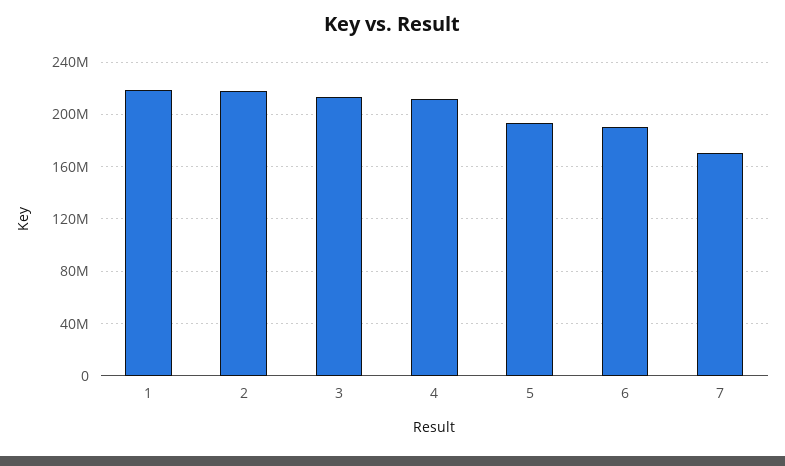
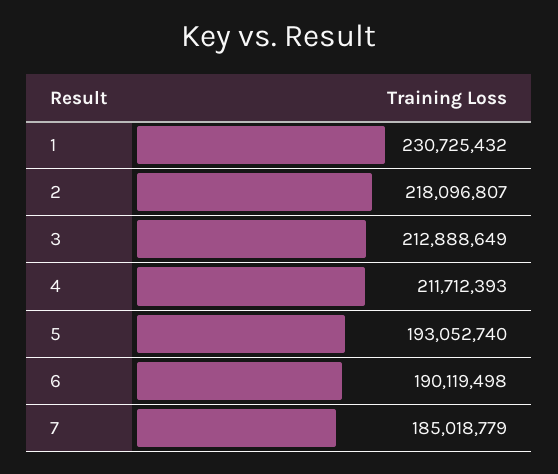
1: 220000000 -> 230725432
7: 170000000 -> 185018779

